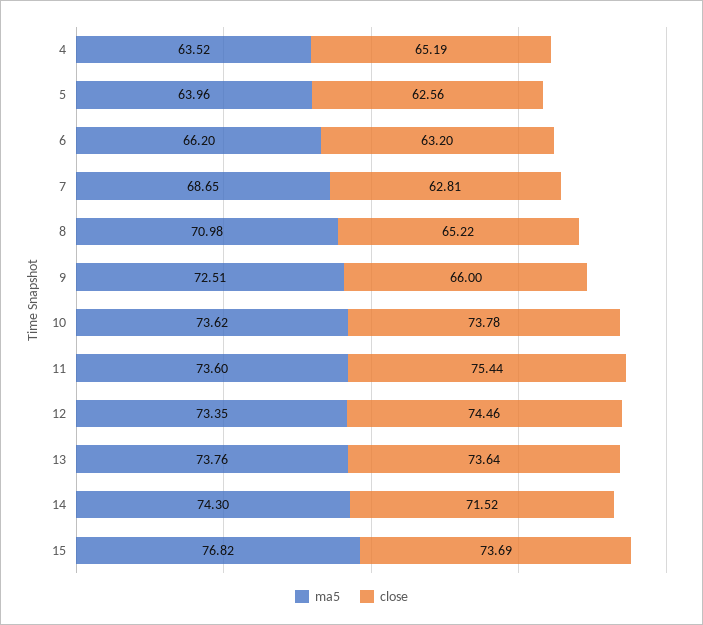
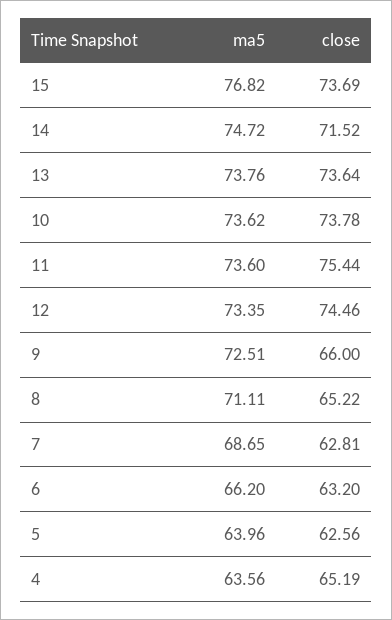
ma5, 4: 63.52 -> 63.56
ma5, 8: 70.98 -> 71.11
ma5, 14: 74.3 -> 74.72

